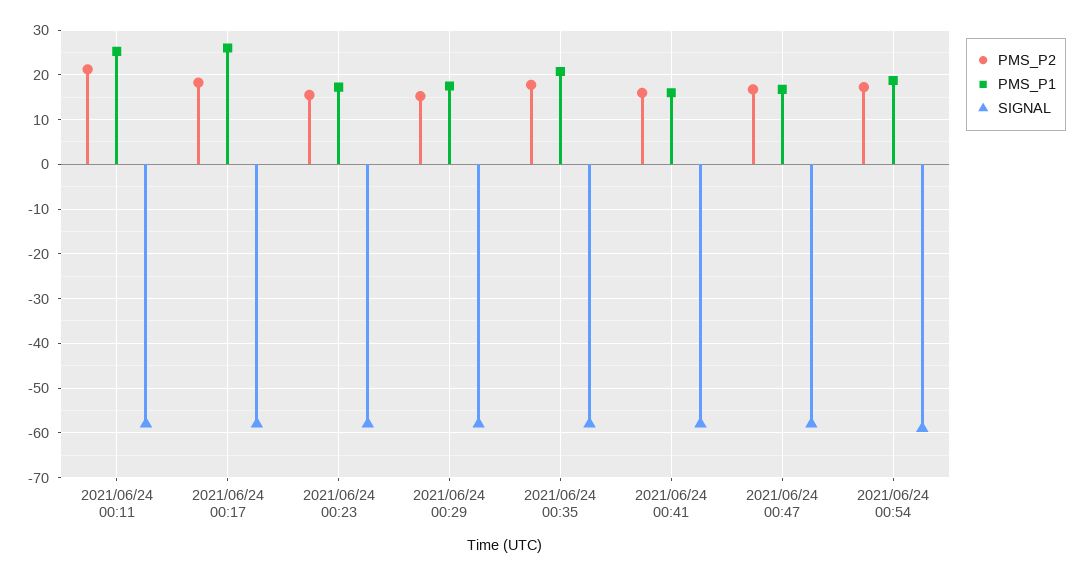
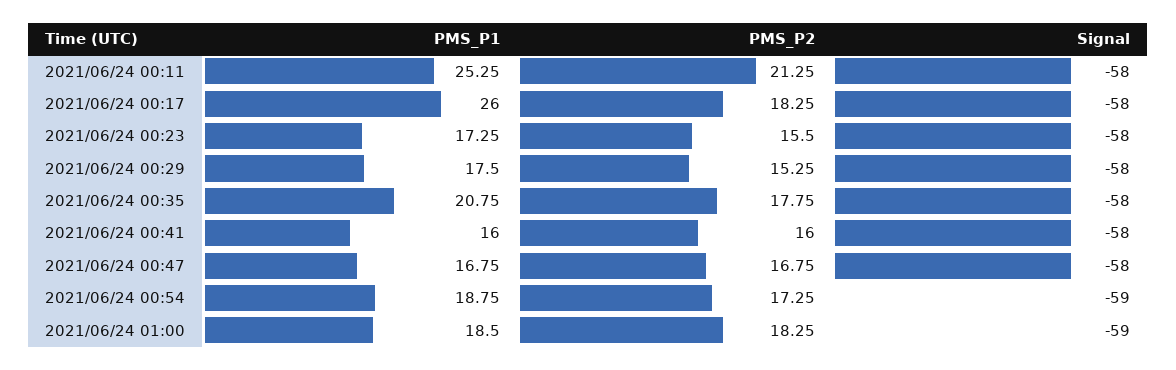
PMS_P1, 2021/06/24 01:00: none -> 18.5
PMS_P2, 2021/06/24 01:00: none -> 18.25
SIGNAL, 2021/06/24 01:00: none -> -59

